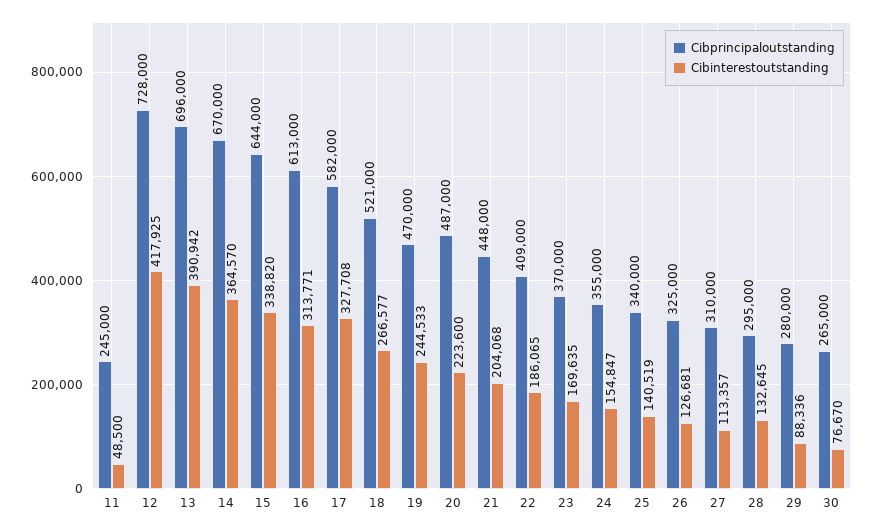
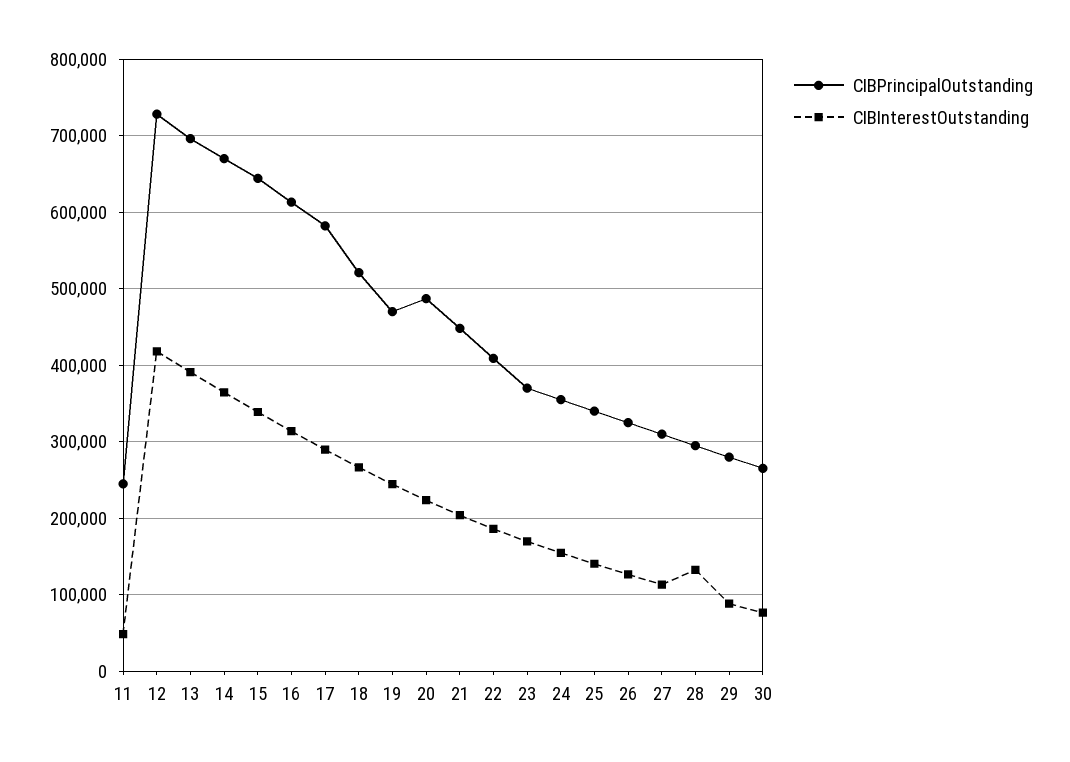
Cibinterestoutstanding, 17: 327708 -> 290000

